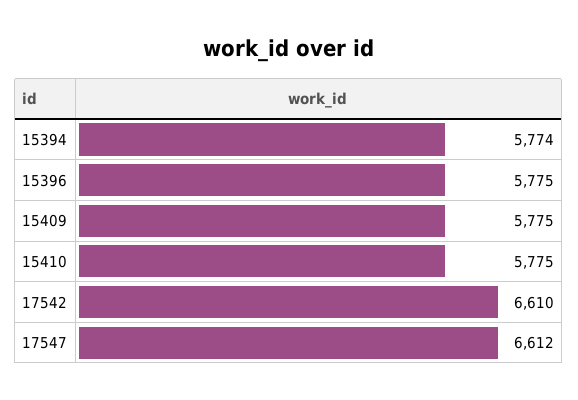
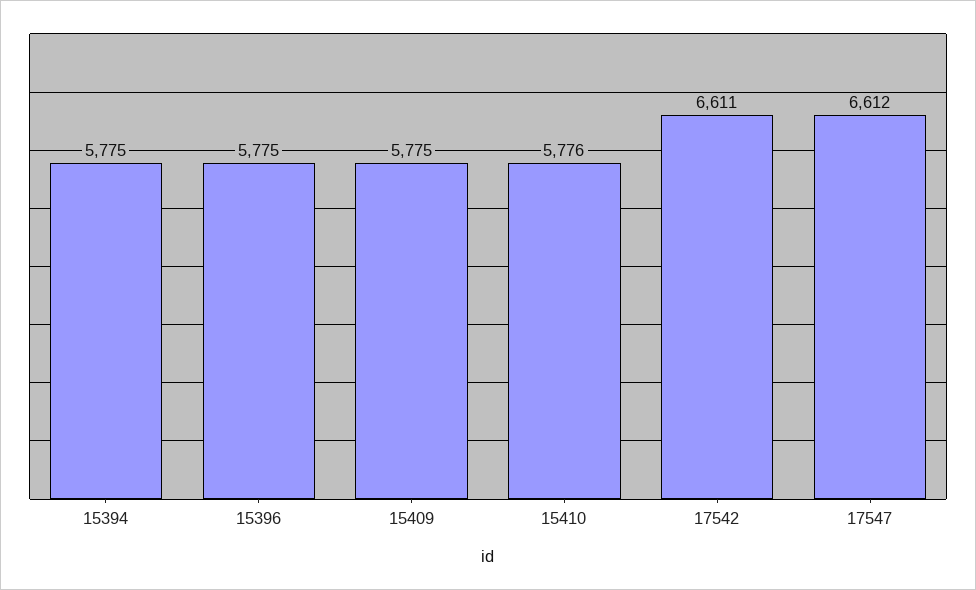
15394: 5774 -> 5775
15410: 5775 -> 5776
17542: 6610 -> 6611

